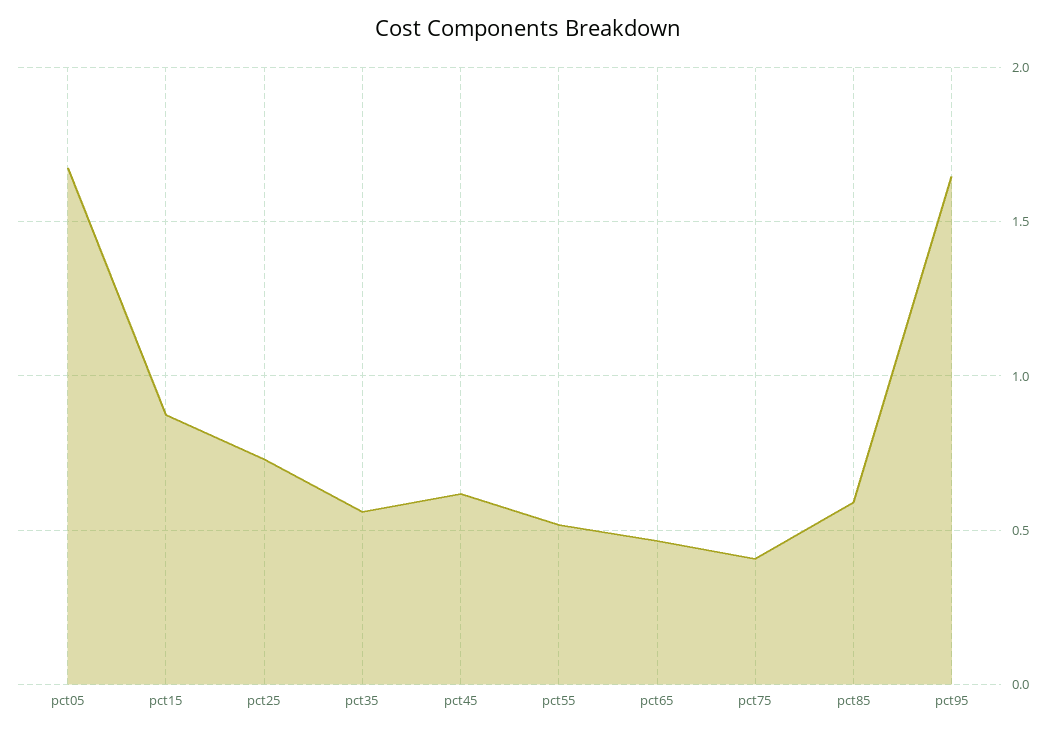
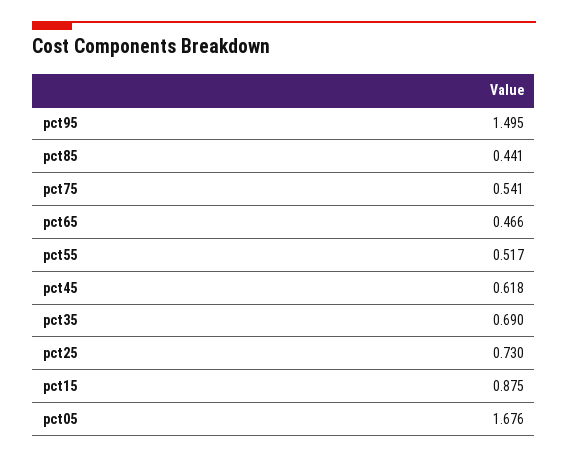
pct35: 0.55 -> 0.69
pct75: 0.4 -> 0.541
pct85: 0.6 -> 0.441
pct95: 1.65 -> 1.495

